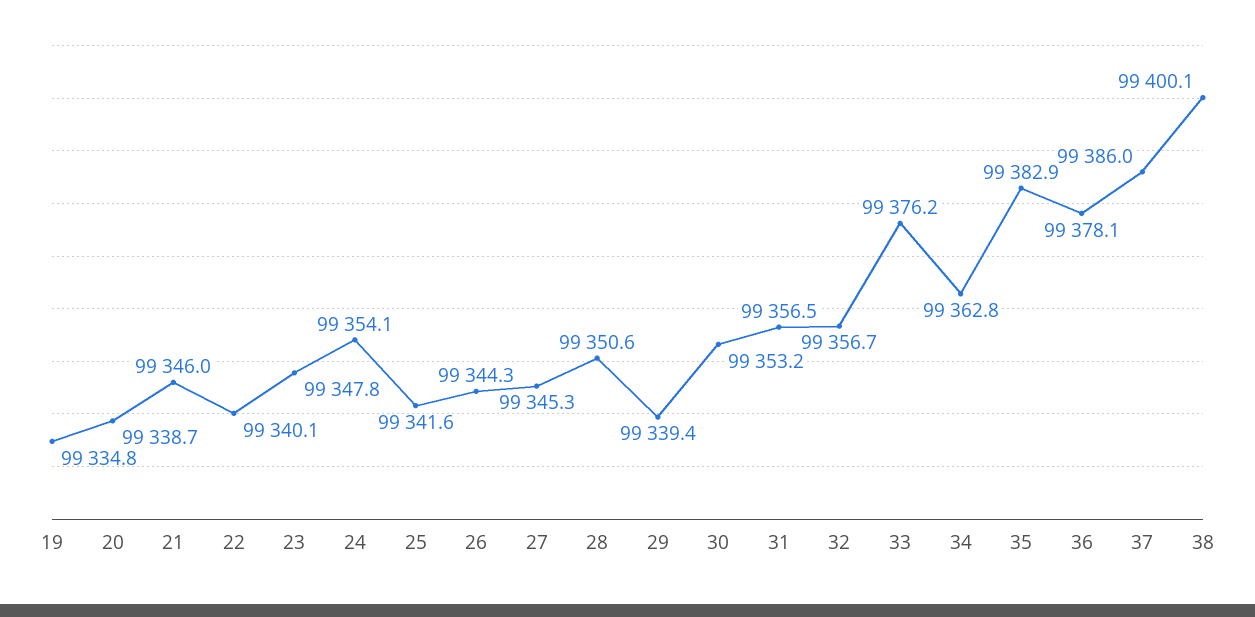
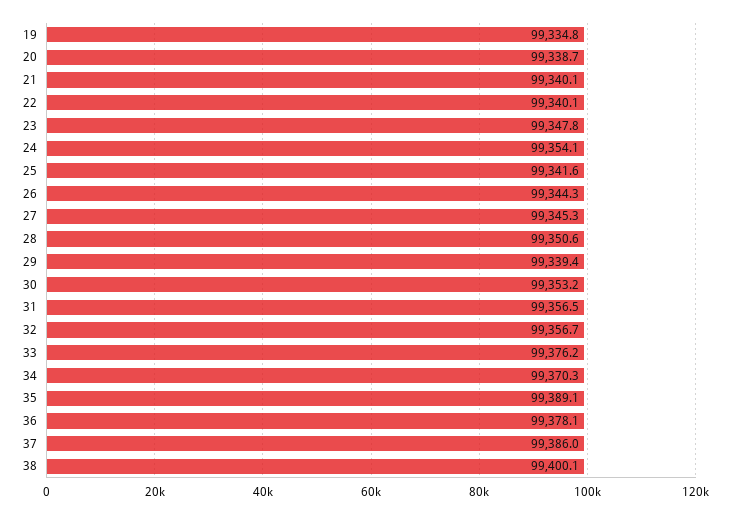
21: 99346 -> 99340.1
34: 99362.8 -> 99370.3
35: 99382.9 -> 99389.1

